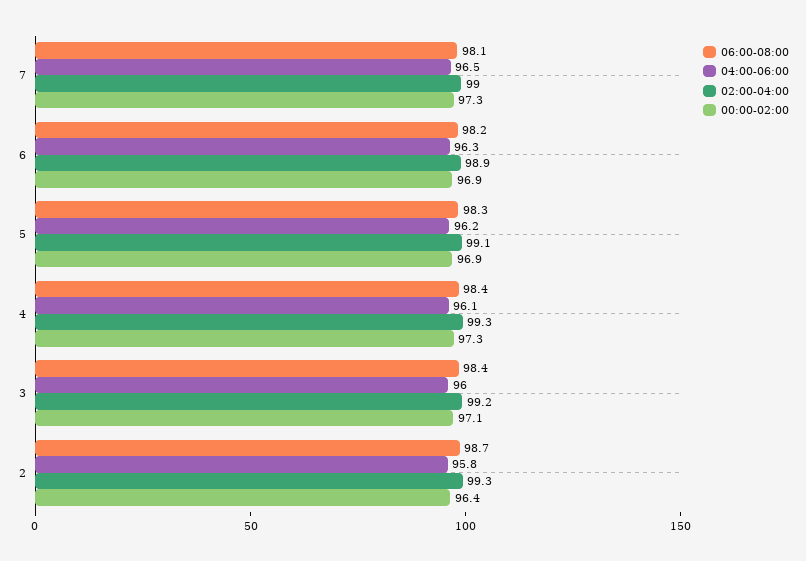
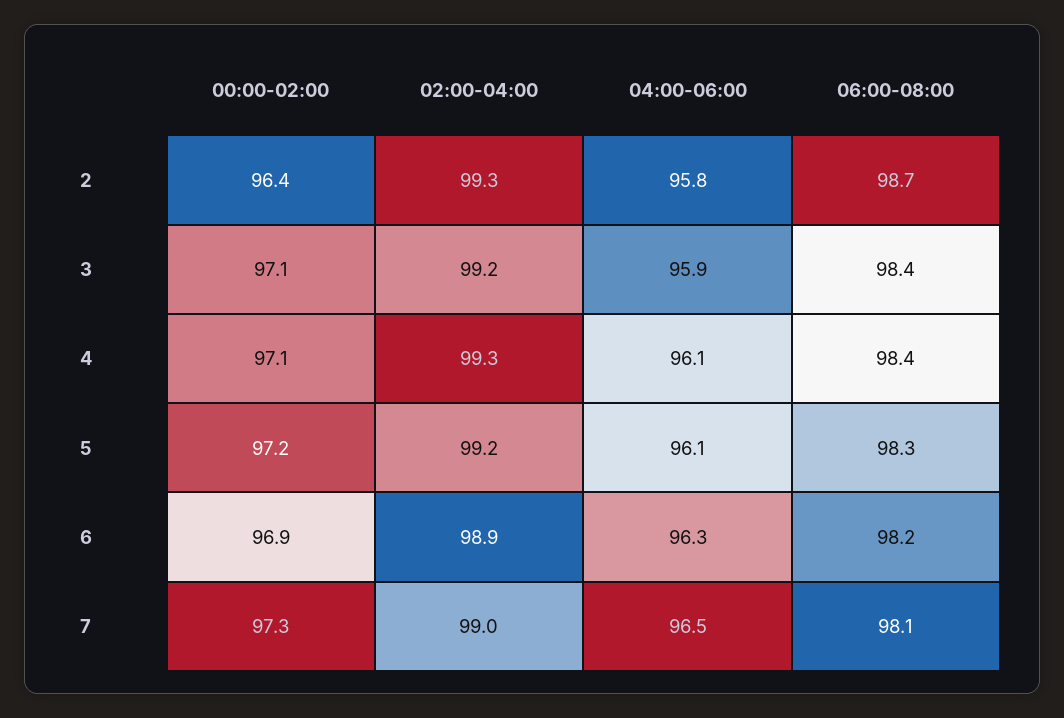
04:00-06:00, 5: 96.2 -> 96.1
02:00-04:00, 5: 99.1 -> 99.2
00:00-02:00, 5: 96.9 -> 97.2
00:00-02:00, 4: 97.3 -> 97.1
04:00-06:00, 3: 96 -> 95.9

